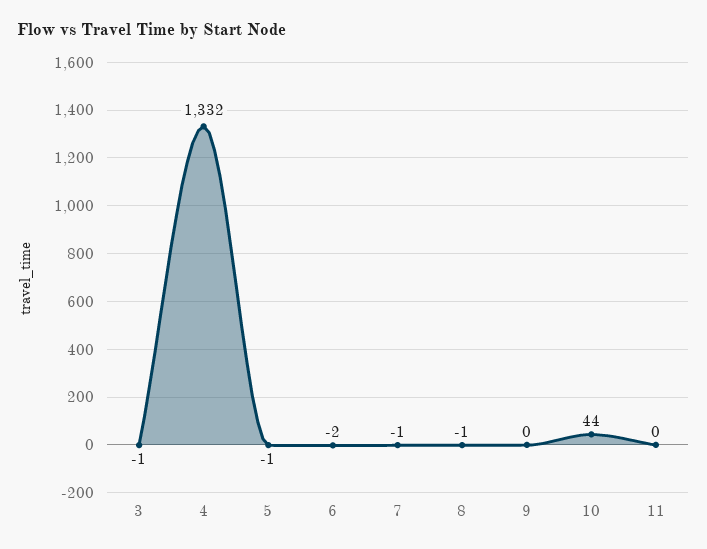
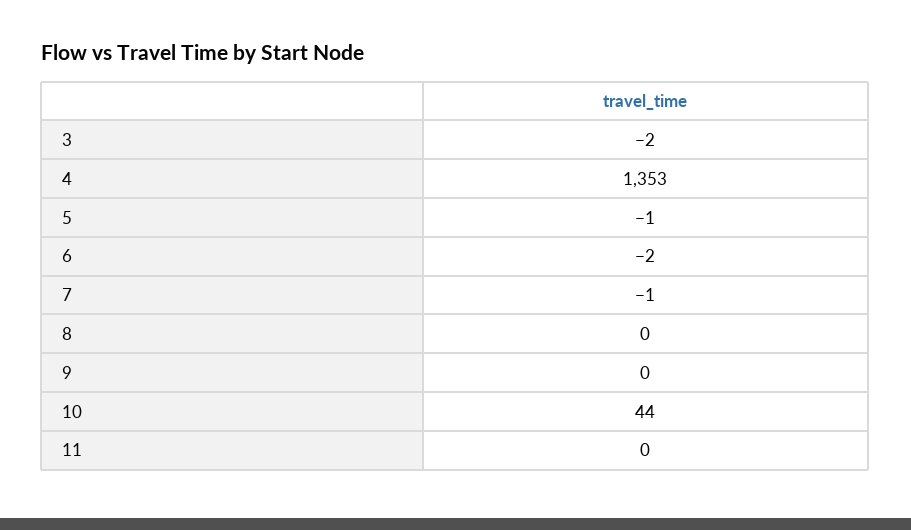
3: -1 -> -2
4: 1332 -> 1353
8: -1 -> 0

